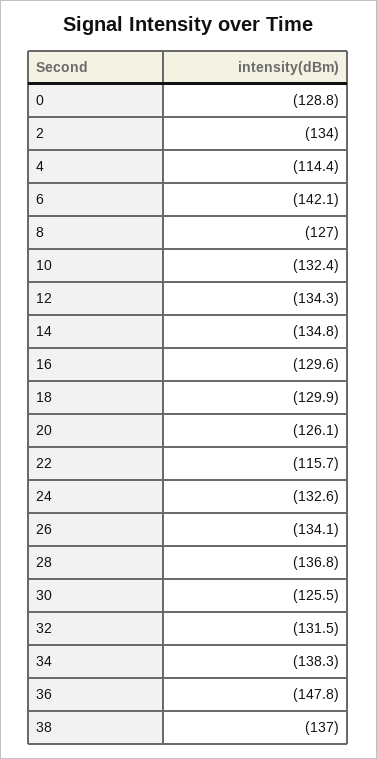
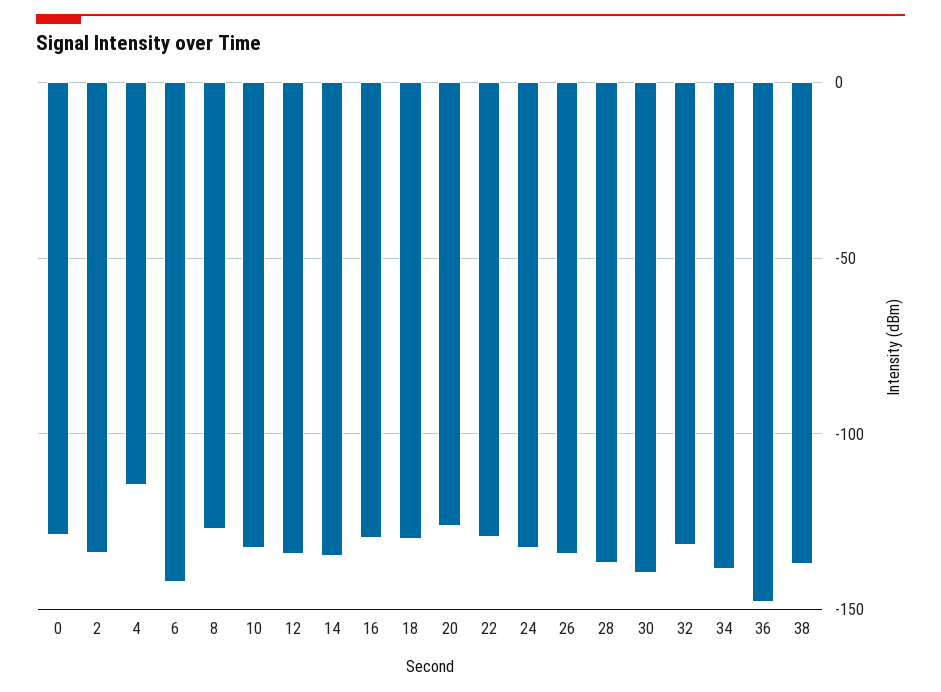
22: -115.7 -> -130
30: -125.5 -> -140

